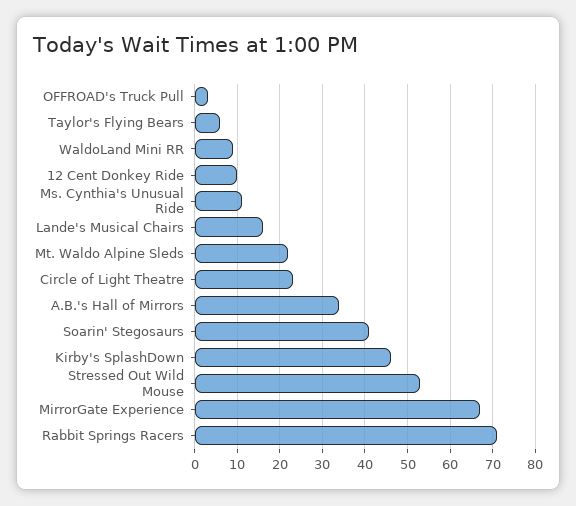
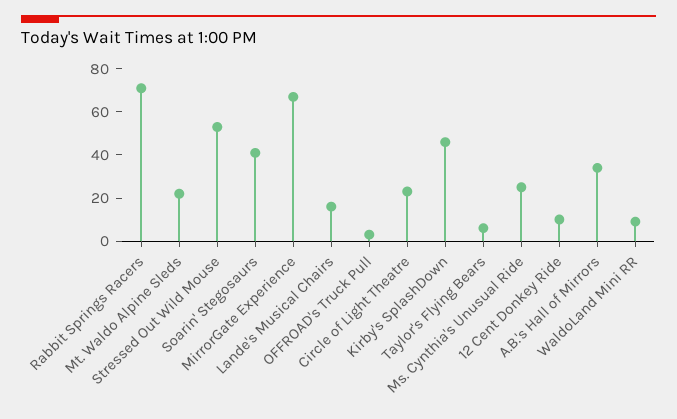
Ms. Cynthia's Unusual Ride: 10 -> 25

